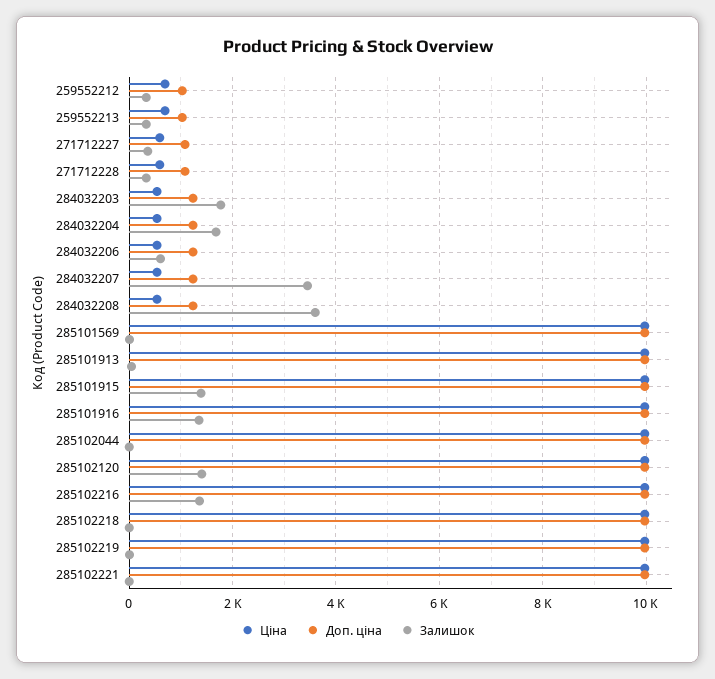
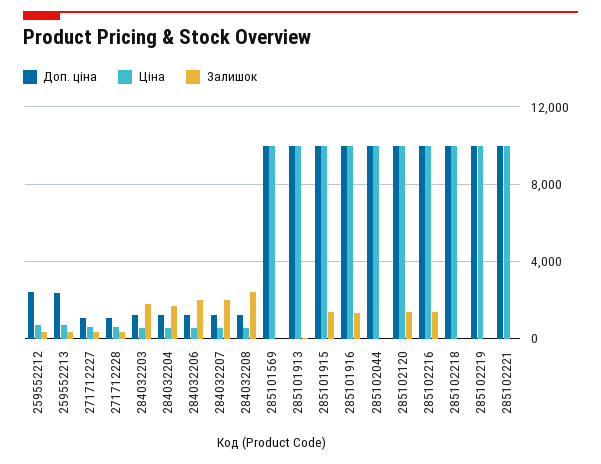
Доп. ціна, 259552212: 1000 -> 2500
Доп. ціна, 259552213: 1000 -> 2500
Залишок, 284032206: 600 -> 2000
Залишок, 284032207: 3400 -> 2000
Залишок, 284032208: 3600 -> 2500

